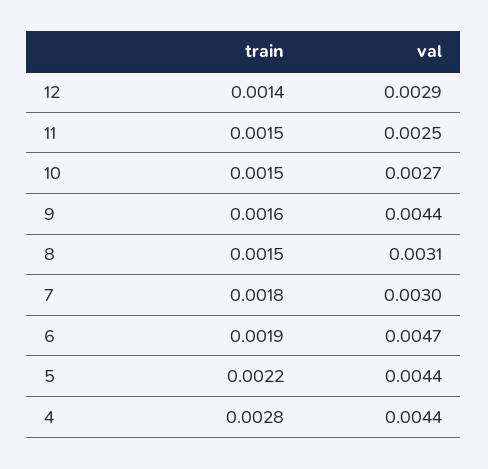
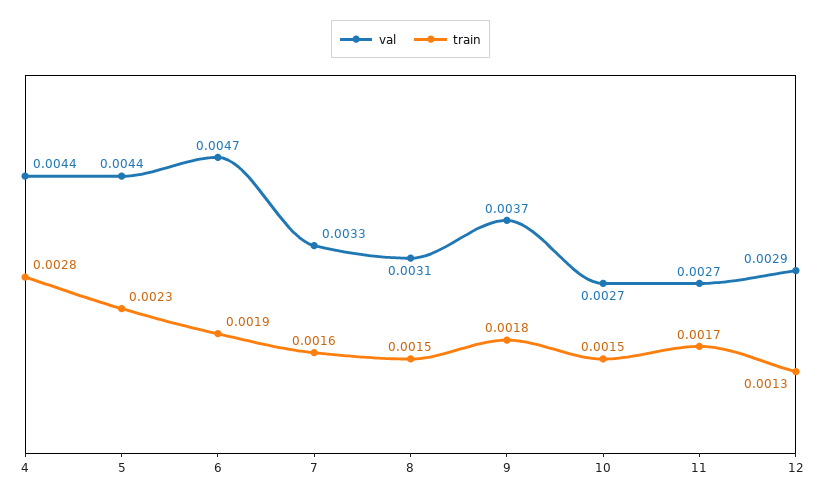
train, 12: 0.0014 -> 0.0013
train, 11: 0.0015 -> 0.0017
val, 11: 0.0025 -> 0.0027
train, 9: 0.0016 -> 0.0018
val, 9: 0.0044 -> 0.0037
train, 7: 0.0018 -> 0.0016
val, 7: 0.003 -> 0.0033
train, 5: 0.0022 -> 0.0023

